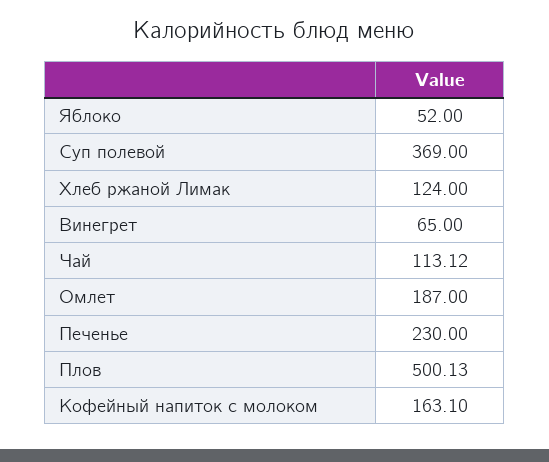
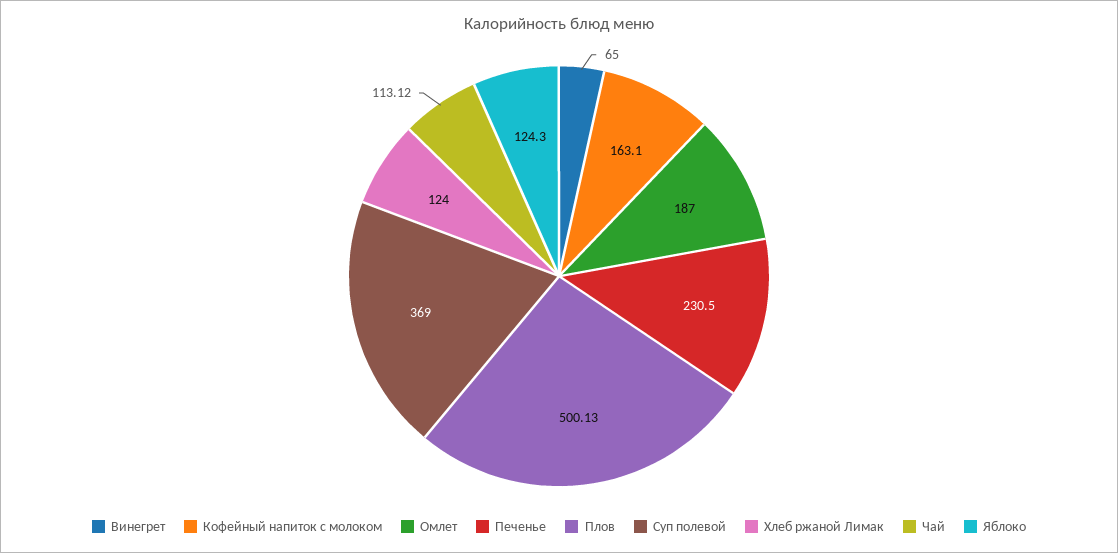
Яблоко: 52 -> 124.3
Печенье: 230 -> 230.5

